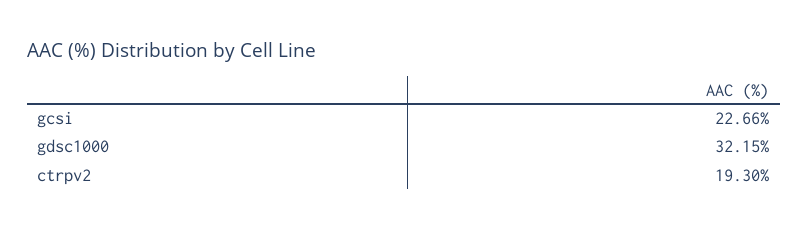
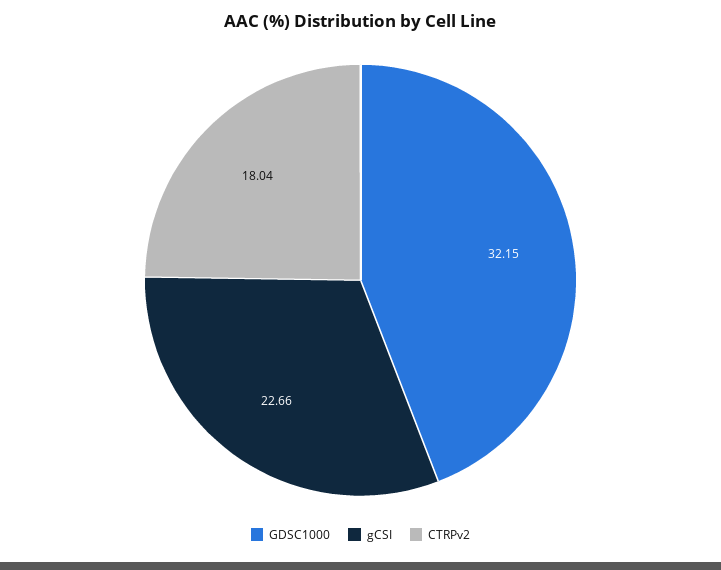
ctrpv2: 19.3 -> 18.04

